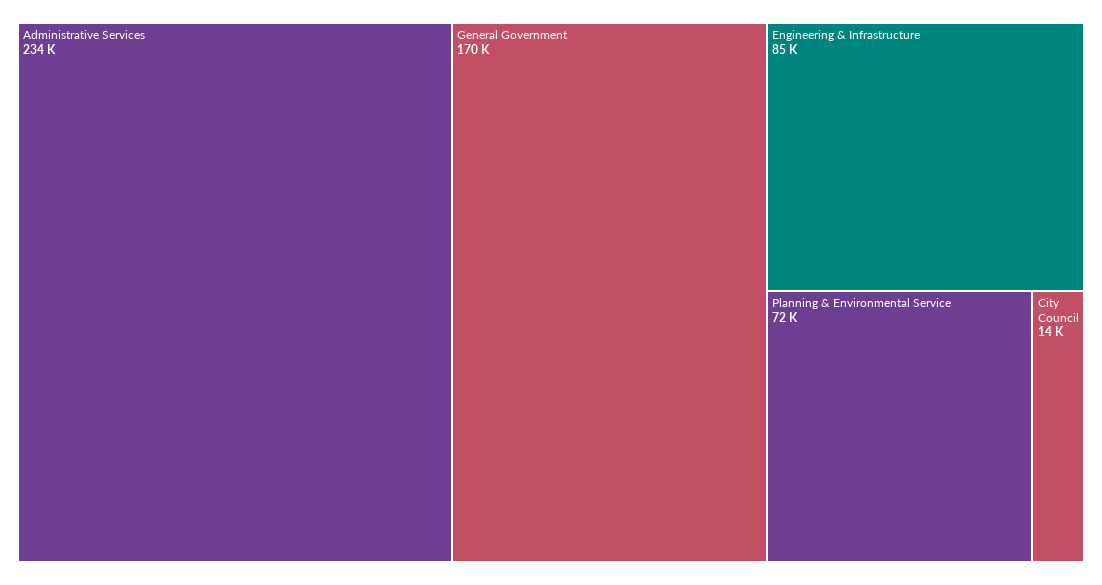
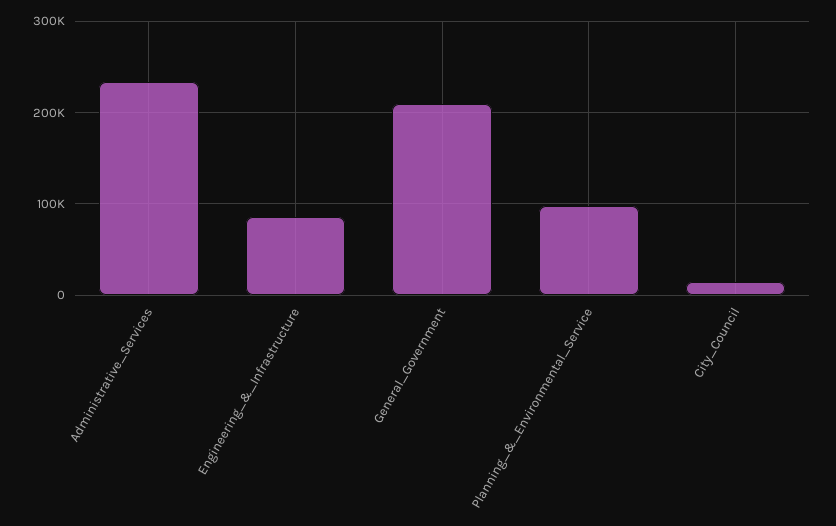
General Government: 170000 -> 210000
Planning & Environmental Service: 72000 -> 100000

